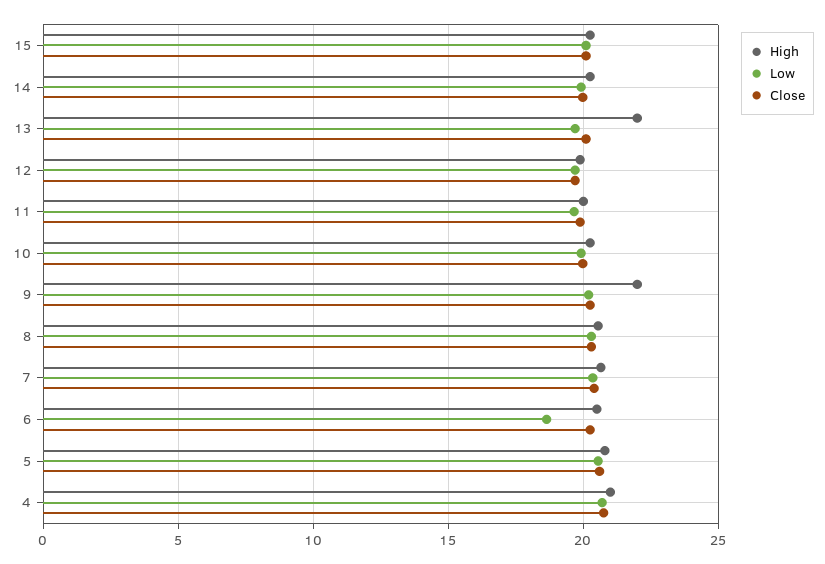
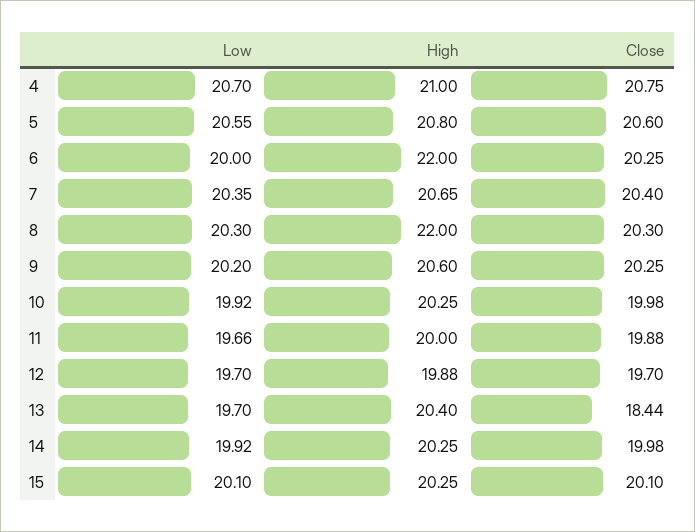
High, 13: 22 -> 20.4
Close, 13: 20 -> 18.44
High, 9: 22 -> 20.6
High, 8: 20.5 -> 22
High, 6: 20.5 -> 22
Low, 6: 18.5 -> 20

